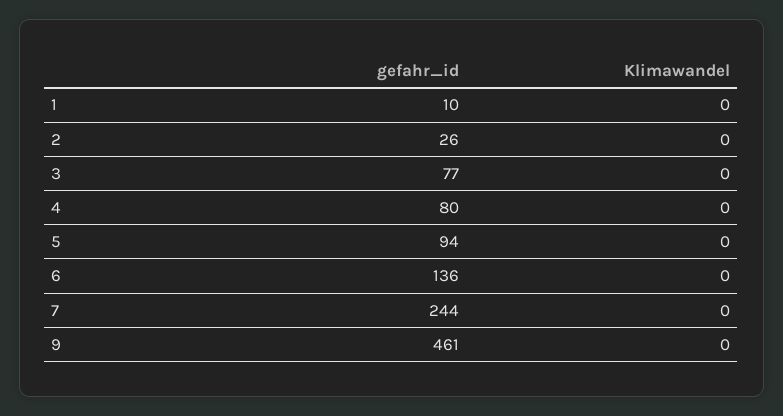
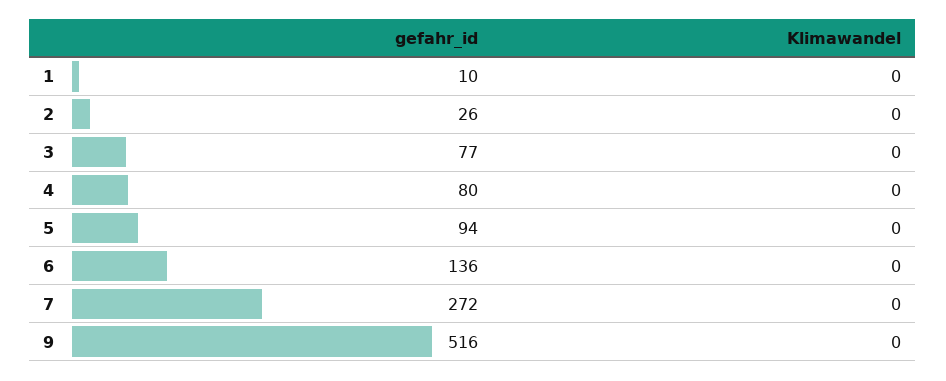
gefahr_id, 7: 244 -> 272
gefahr_id, 9: 461 -> 516

